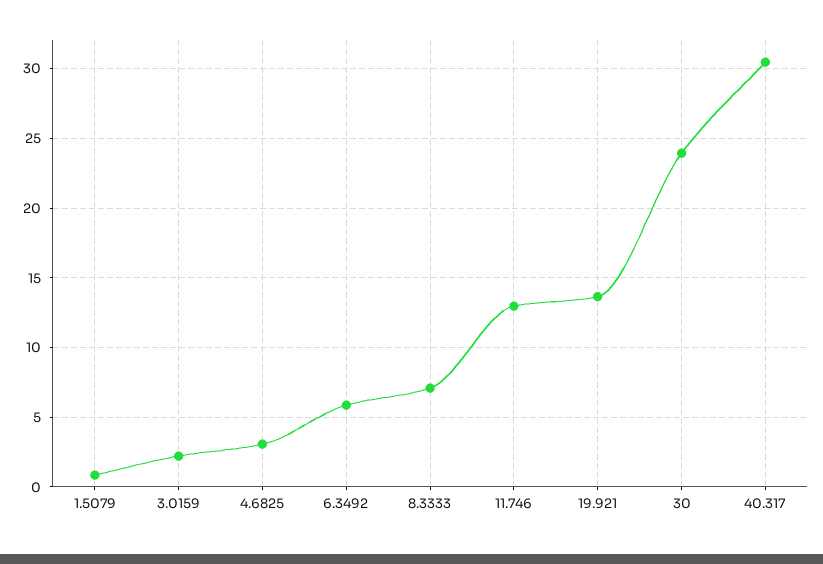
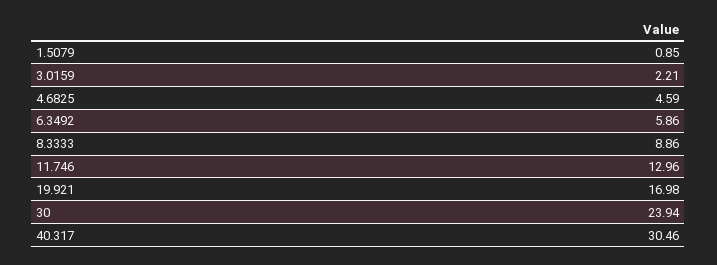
4.6825: 3 -> 4.59
8.3333: 7 -> 8.86
19.921: 13.5 -> 16.98

